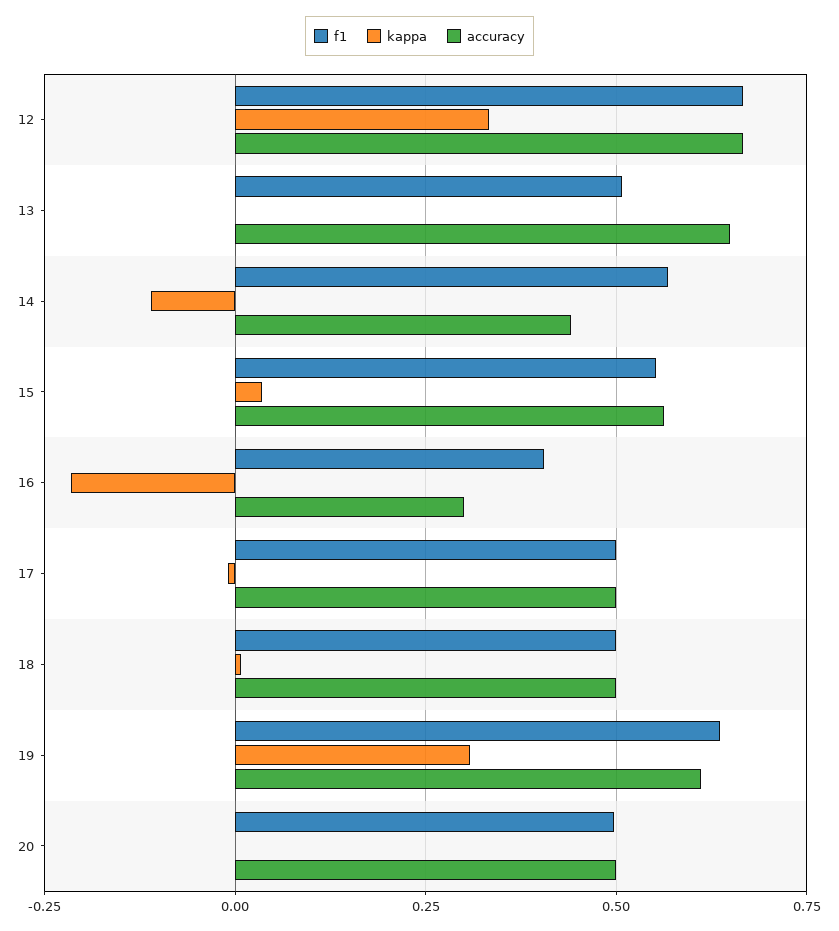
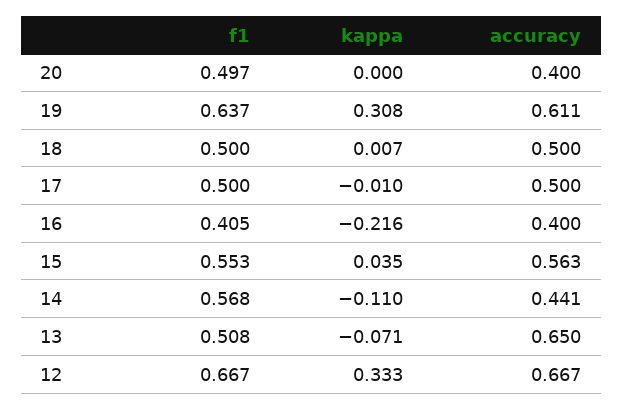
kappa, 13: 0 -> -0.071
accuracy, 16: 0.3 -> 0.4
accuracy, 20: 0.5 -> 0.4

